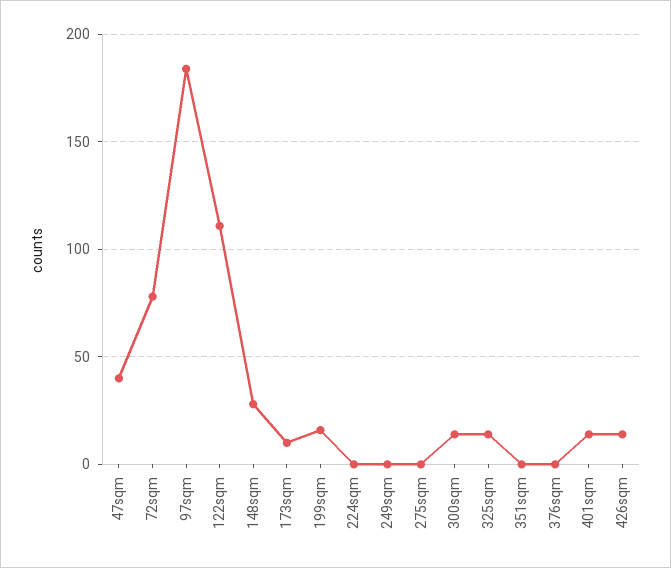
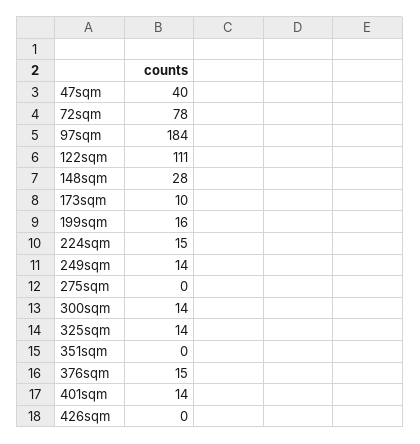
224sqm: 0 -> 15
249sqm: 0 -> 14
376sqm: 0 -> 15
426sqm: 15 -> 0

